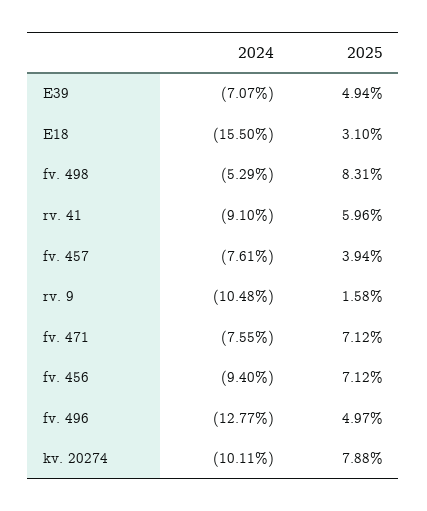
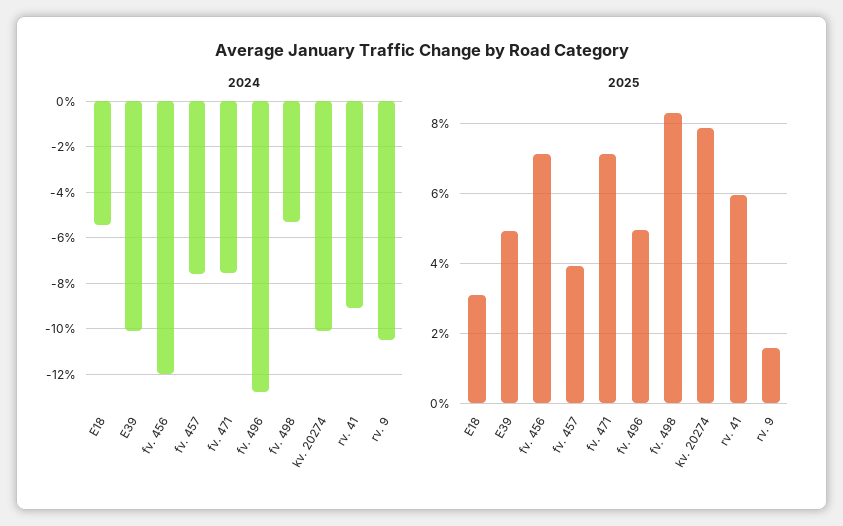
2024, E39: -7.07 -> -10
2024, E18: -15.5 -> -5.5
2024, fv. 456: -9.4 -> -12

